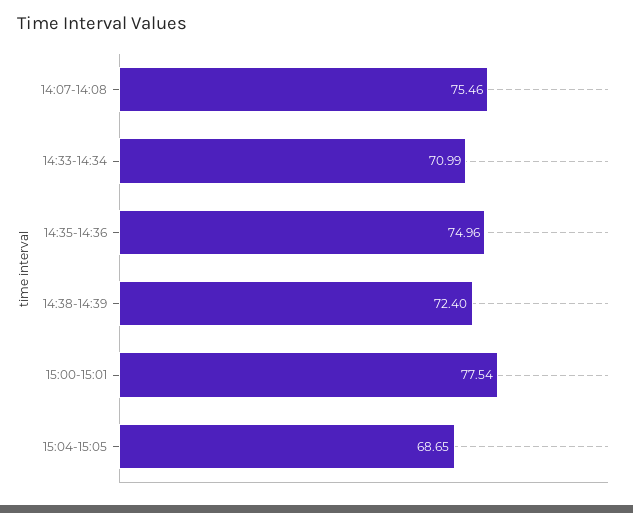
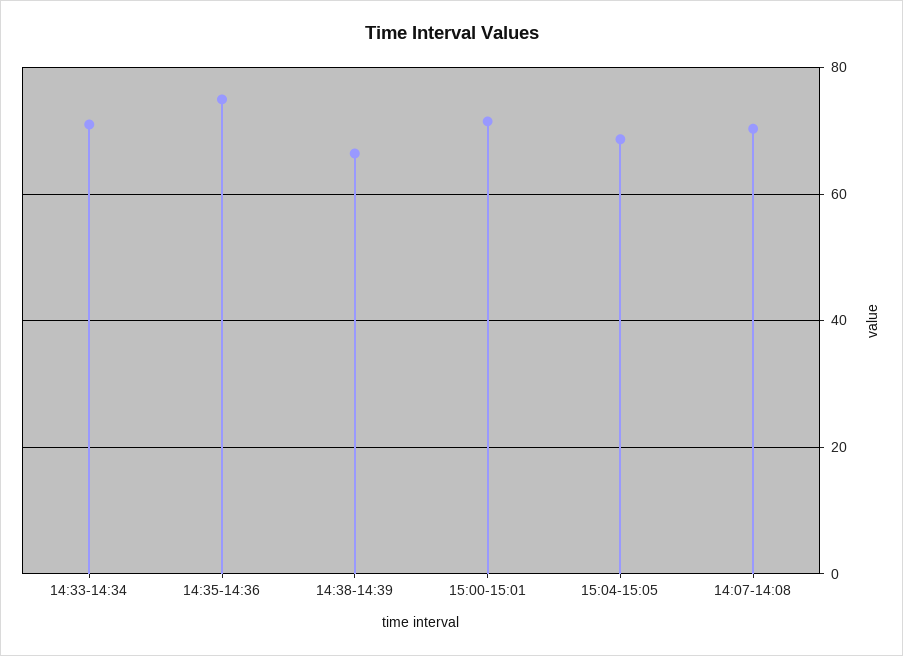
14:07-14:08: 75.46 -> 70
14:38-14:39: 72.4 -> 66
15:00-15:01: 77.54 -> 72

